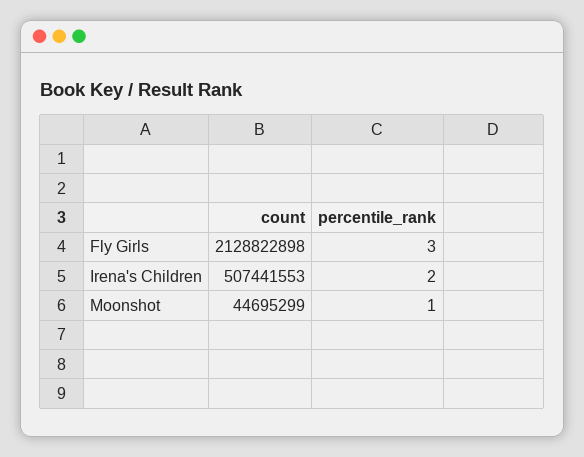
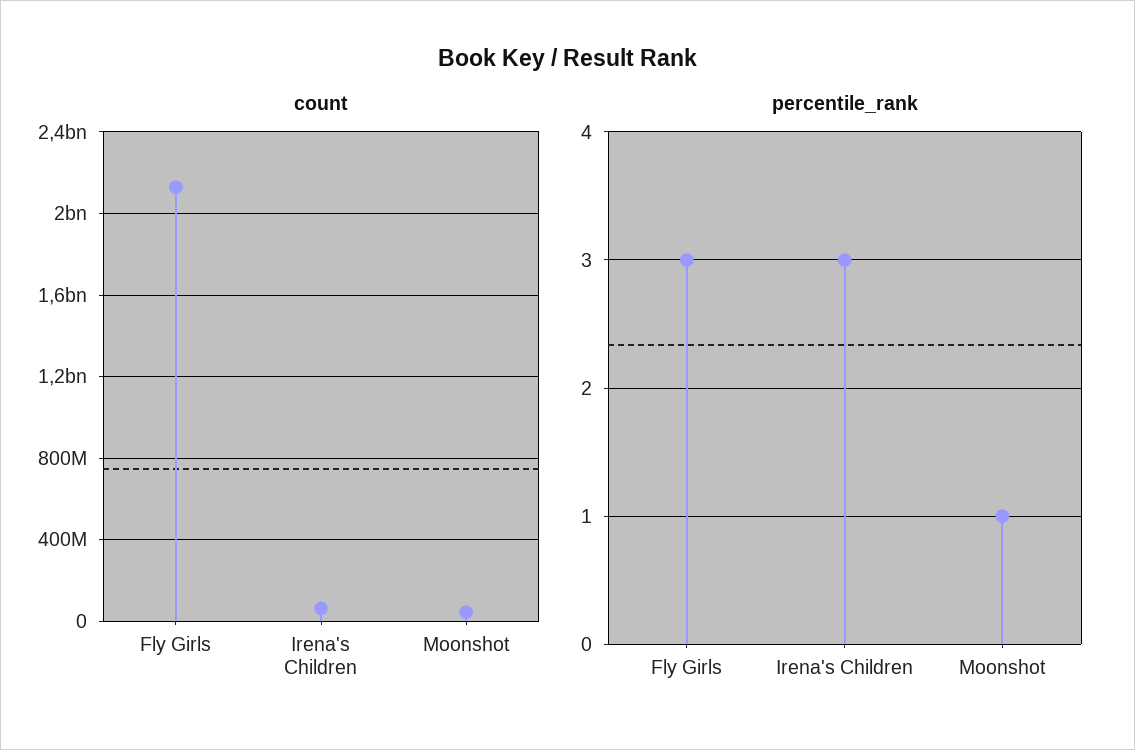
count, Irena's Children: 507441553 -> 50000000
percentile_rank, Irena's Children: 2 -> 3

